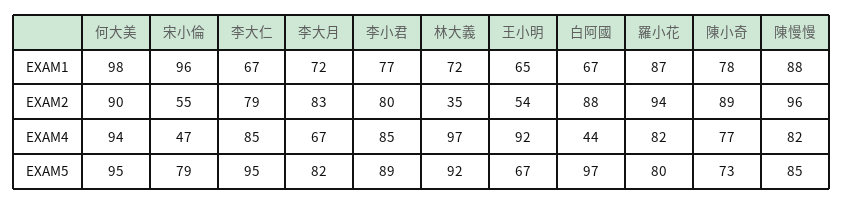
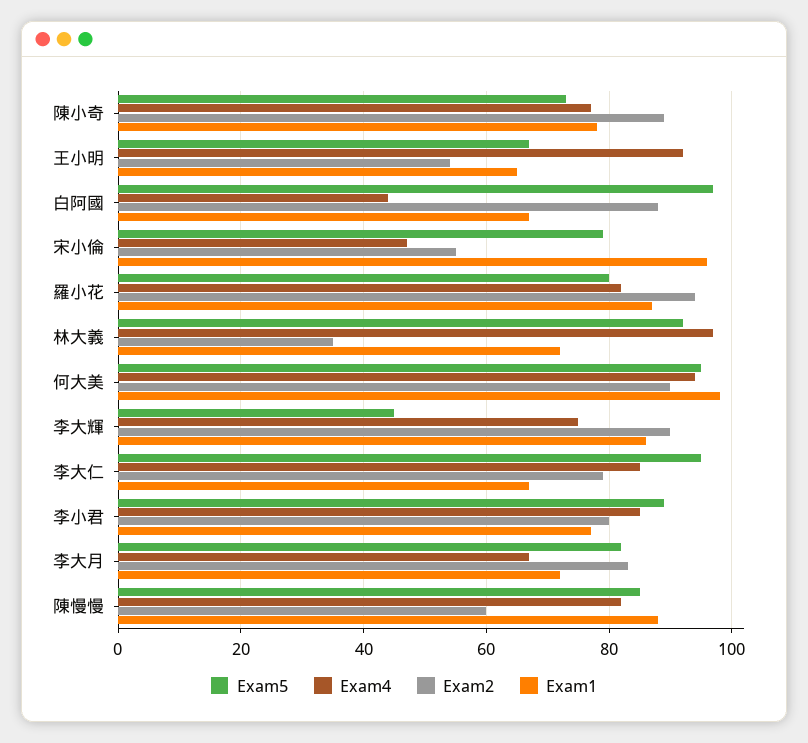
EXAM2, 陳慢慢: 96 -> 60
EXAM5, 李大輝: none -> 45
EXAM4, 李大輝: none -> 75
EXAM2, 李大輝: none -> 90
EXAM1, 李大輝: none -> 85

